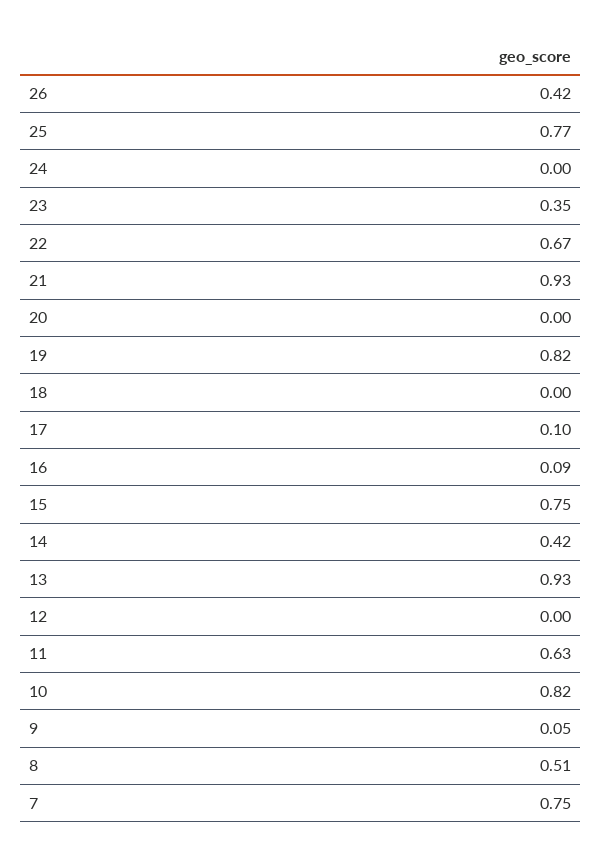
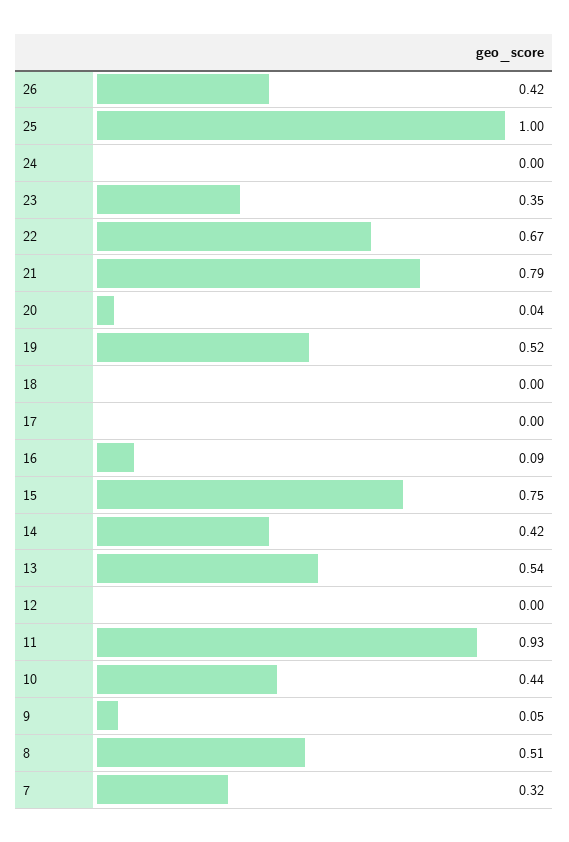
25: 0.77 -> 1
21: 0.93 -> 0.79
20: 0 -> 0.04
19: 0.82 -> 0.52
17: 0.1 -> 0
13: 0.93 -> 0.54
11: 0.63 -> 0.93
10: 0.82 -> 0.44
7: 0.75 -> 0.32

